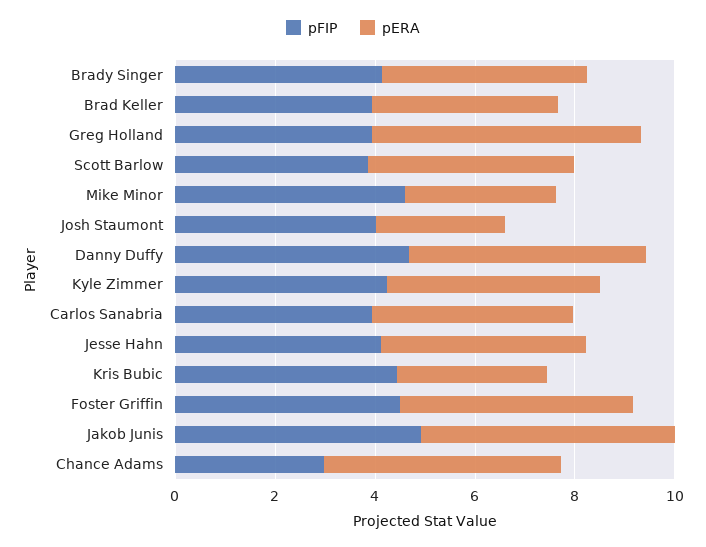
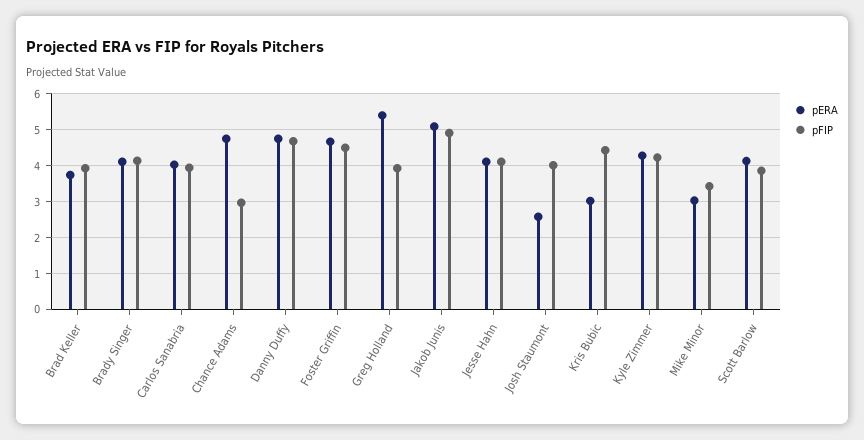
pFIP, Mike Minor: 4.5 -> 3.4

